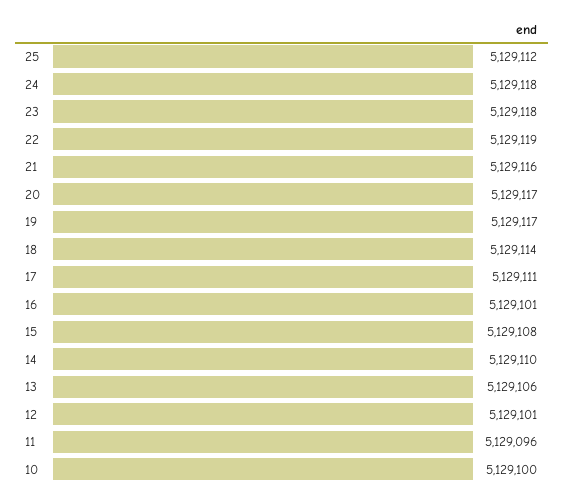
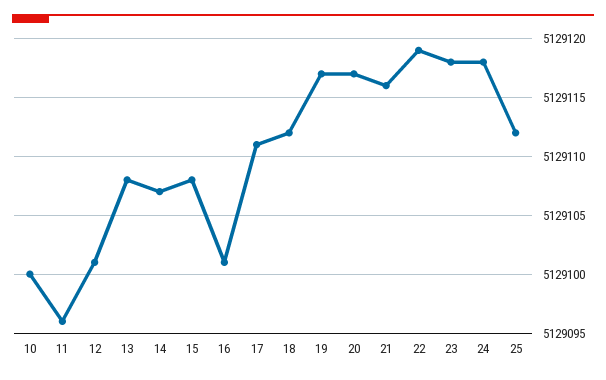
18: 5129114 -> 5129112
14: 5129110 -> 5129107
13: 5129106 -> 5129108

